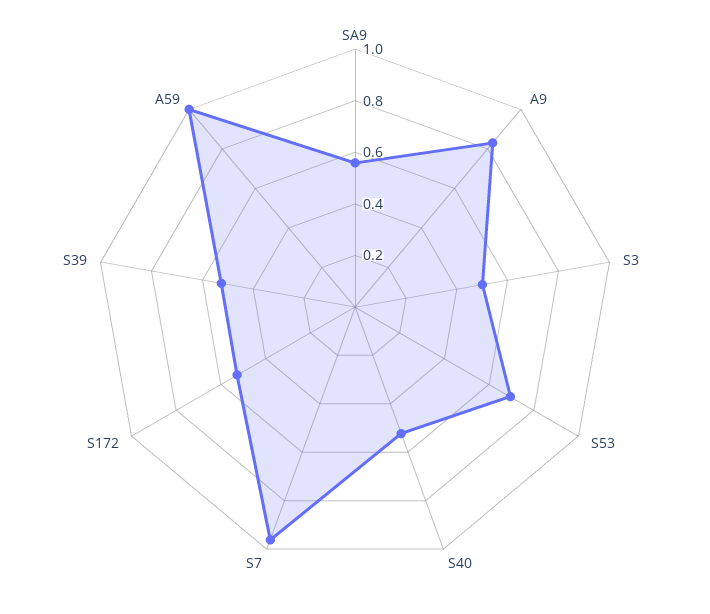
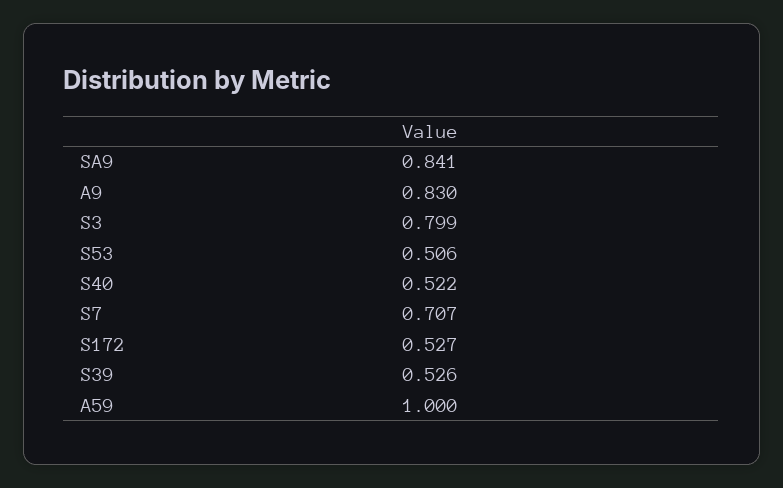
SA9: 0.55 -> 0.841
S3: 0.5 -> 0.799
S53: 0.7 -> 0.506
S7: 0.95 -> 0.707

